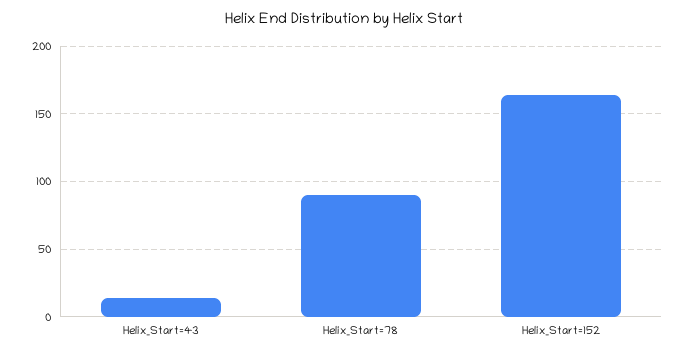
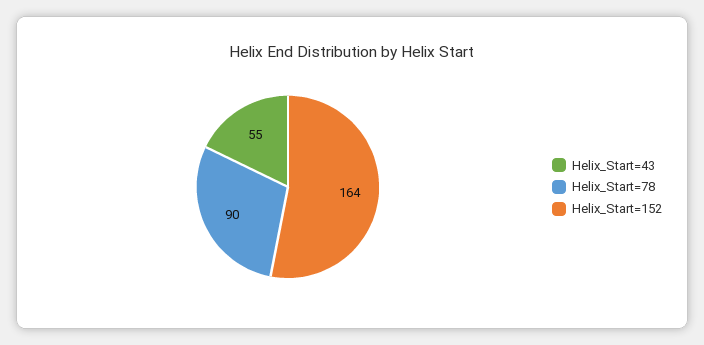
Helix_Start=43: 15 -> 55

